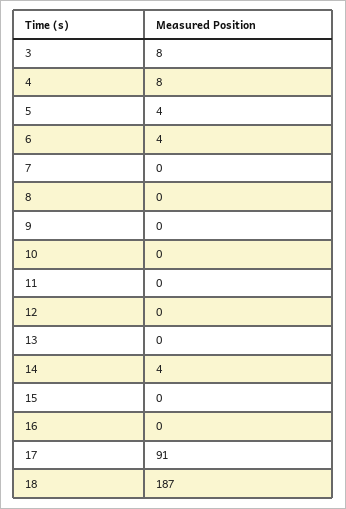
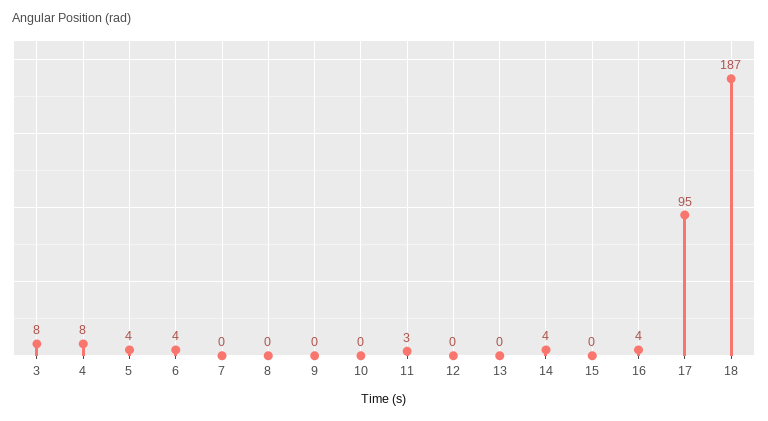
11: 0 -> 3
16: 0 -> 4
17: 91 -> 95

